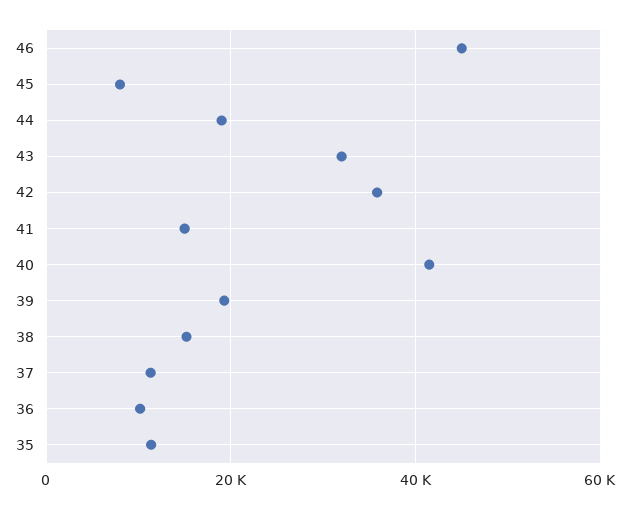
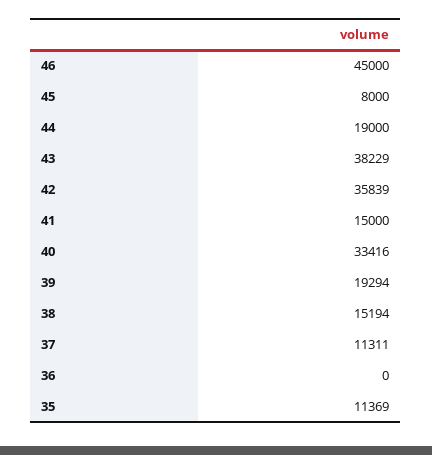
43: 32000 -> 38229
40: 42000 -> 33416
36: 10000 -> 0

